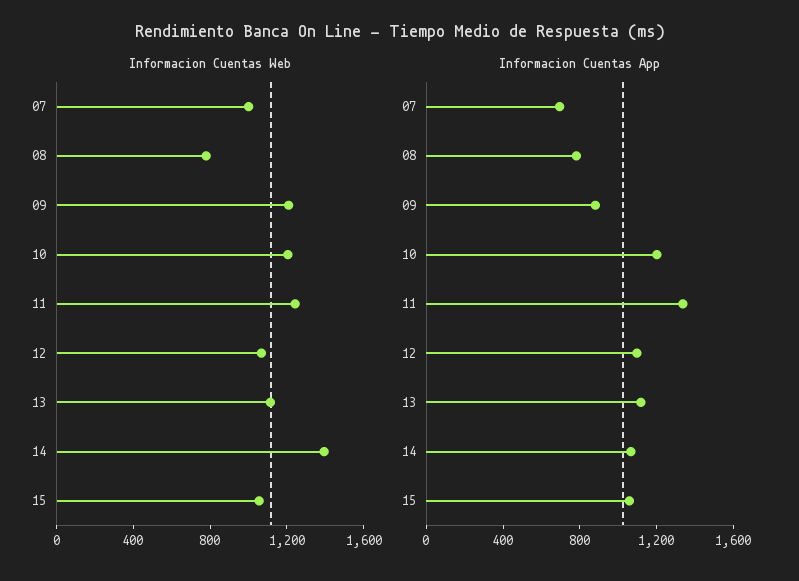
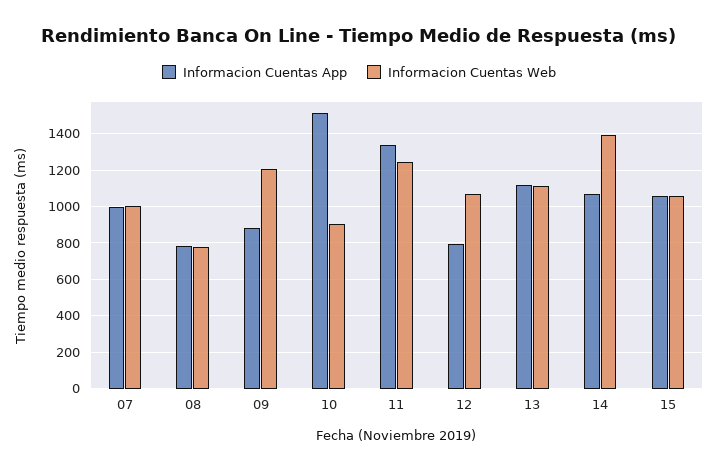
Informacion Cuentas Web, 10: 1200 -> 900
Informacion Cuentas App, 07: 700 -> 1000
Informacion Cuentas App, 10: 1200 -> 1500
Informacion Cuentas App, 12: 1100 -> 800

